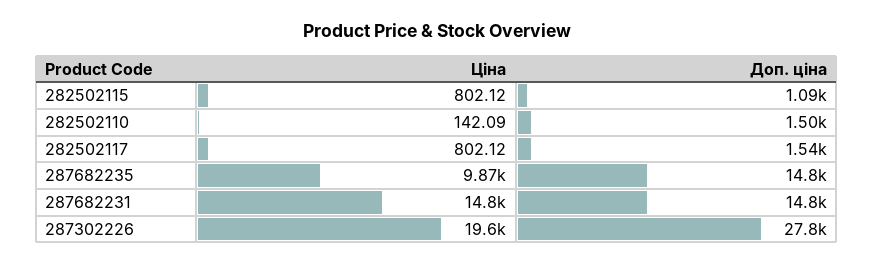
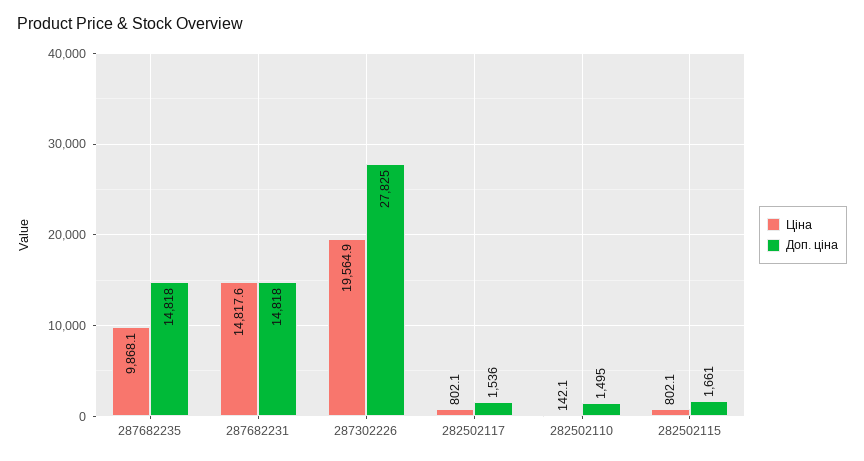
Доп. ціна, 282502115: 1090 -> 1661

